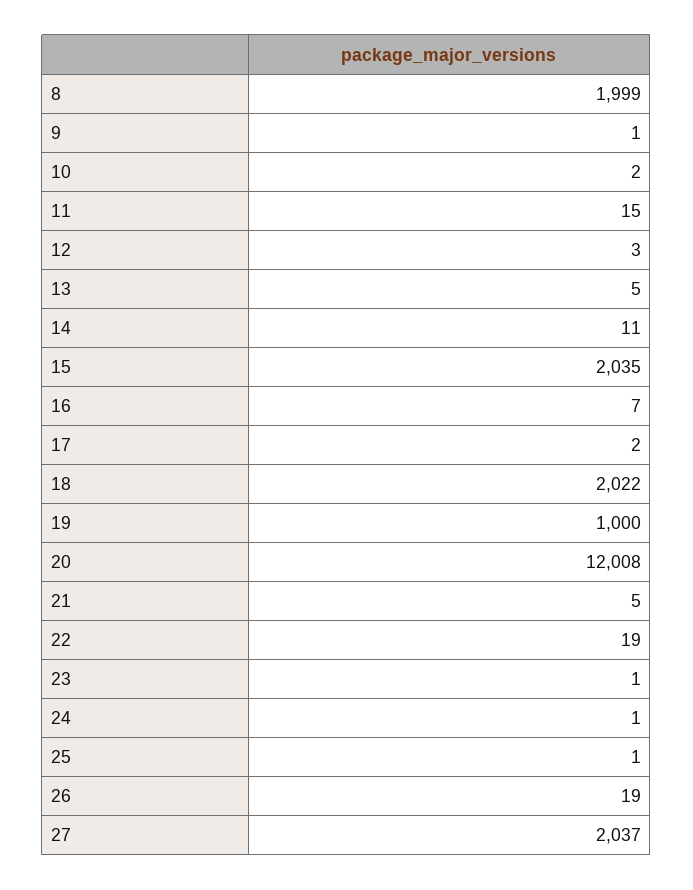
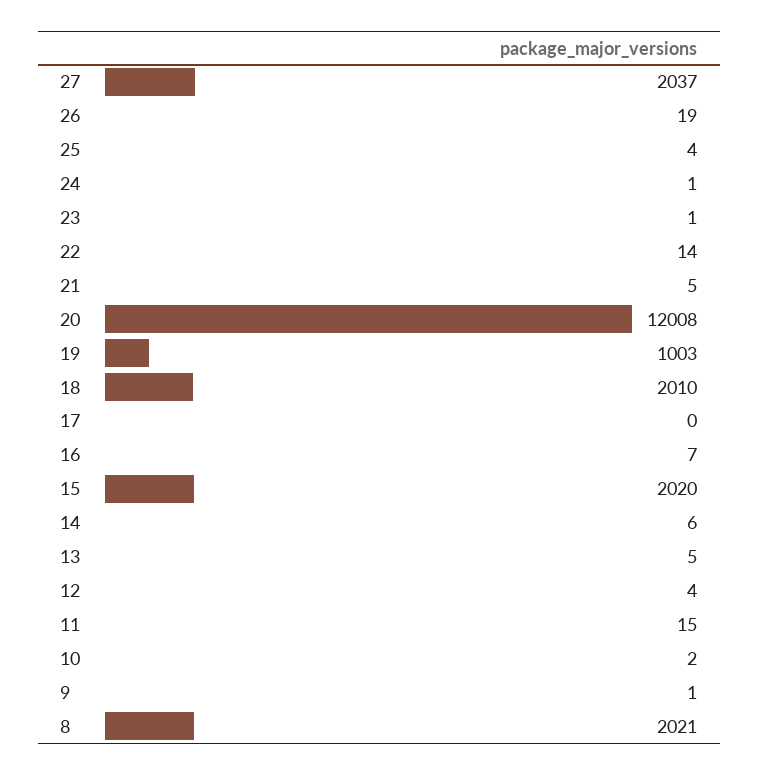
8: 1999 -> 2021
12: 3 -> 4
14: 11 -> 6
15: 2035 -> 2020
17: 2 -> 0
18: 2022 -> 2010
19: 1000 -> 1003
22: 19 -> 14
25: 1 -> 4

